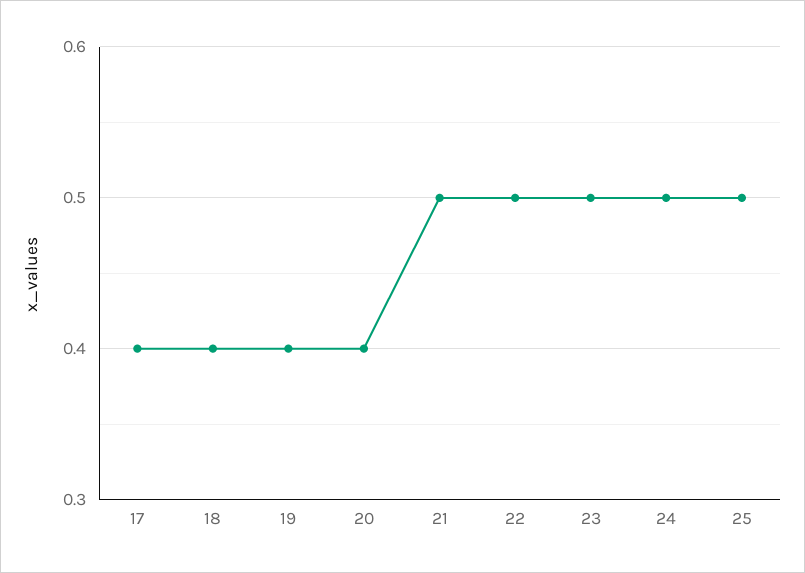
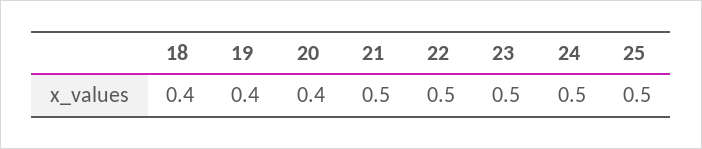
17: 0.4 -> none

